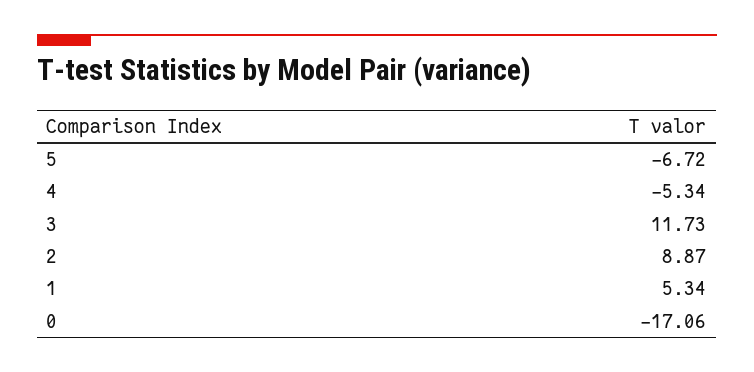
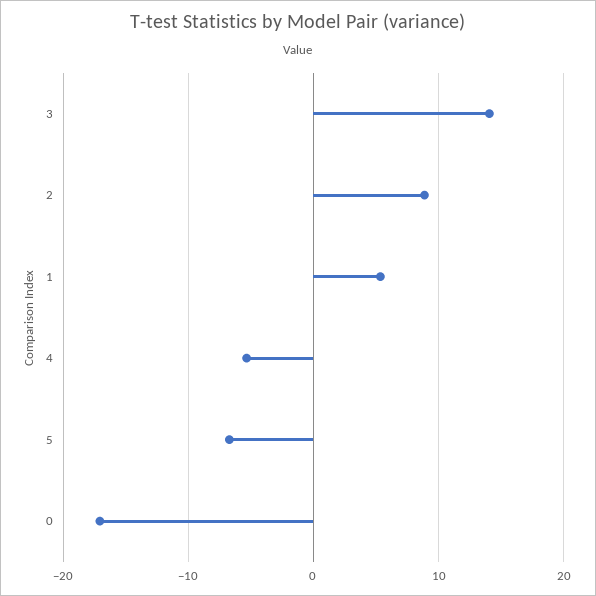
3: 11.73 -> 14

